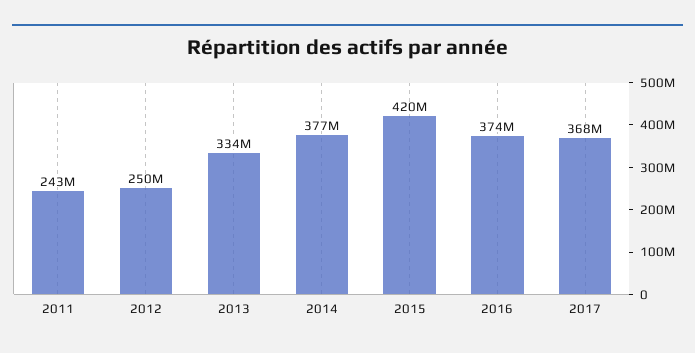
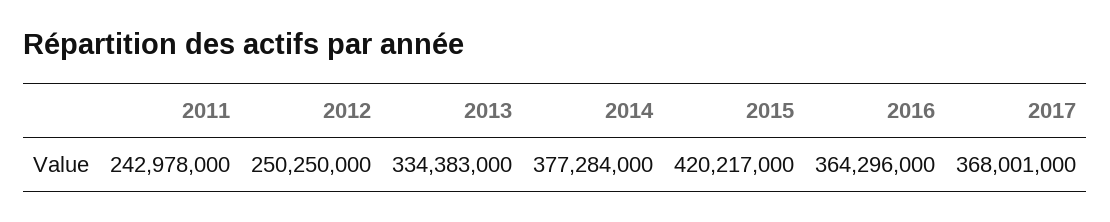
2016: 374000000 -> 364296000

